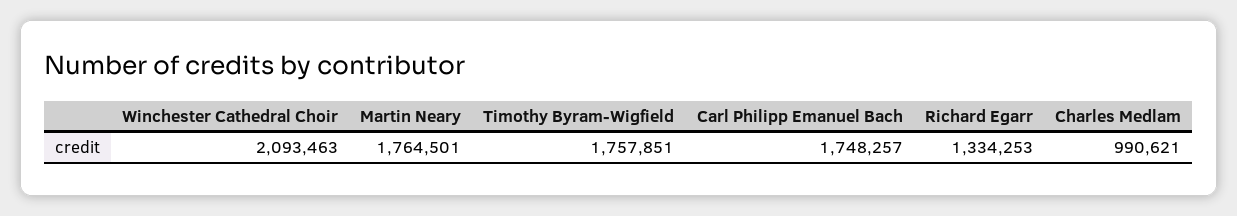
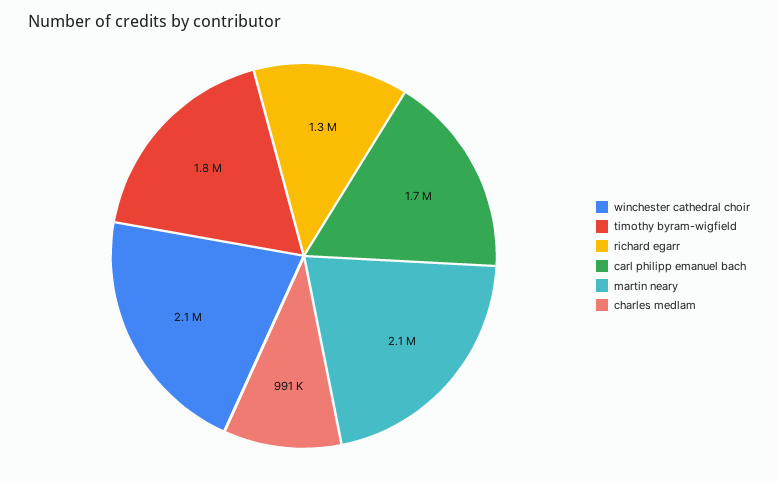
Martin Neary: 1764501 -> 2100000

